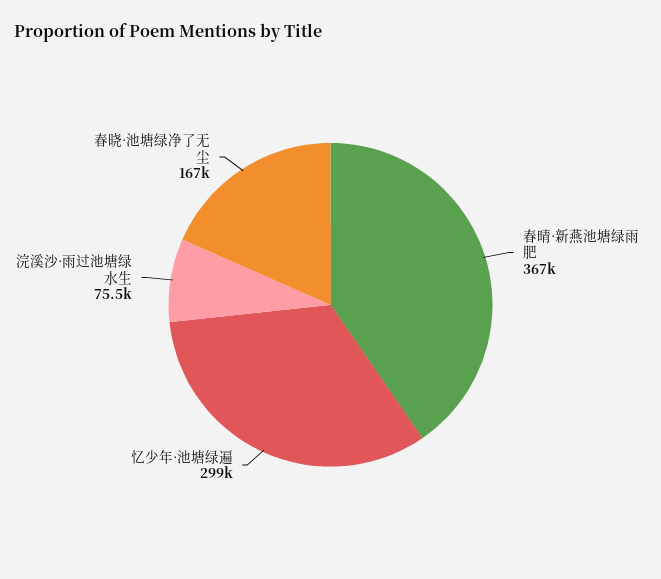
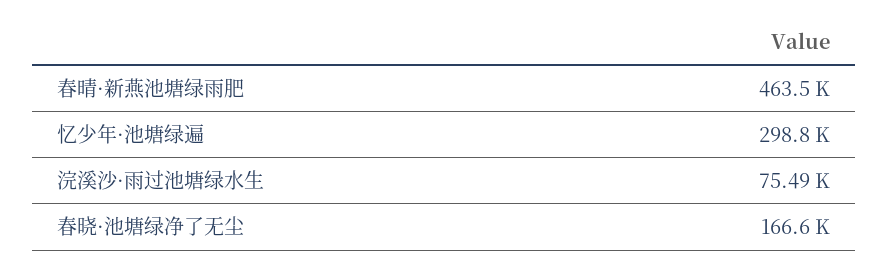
春晴·新燕池塘绿雨肥: 367000 -> 463500

